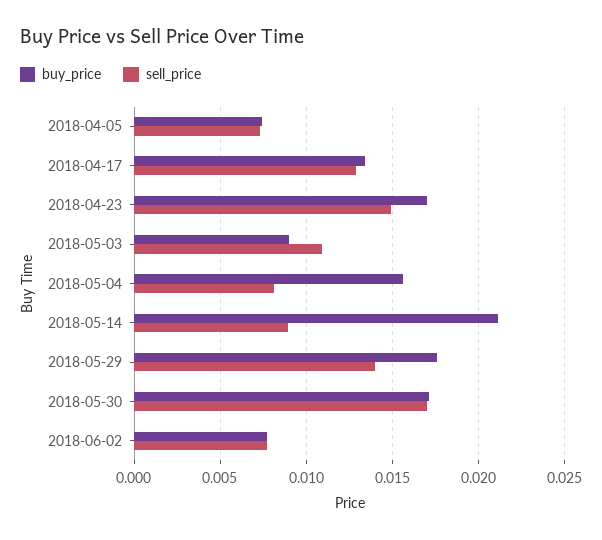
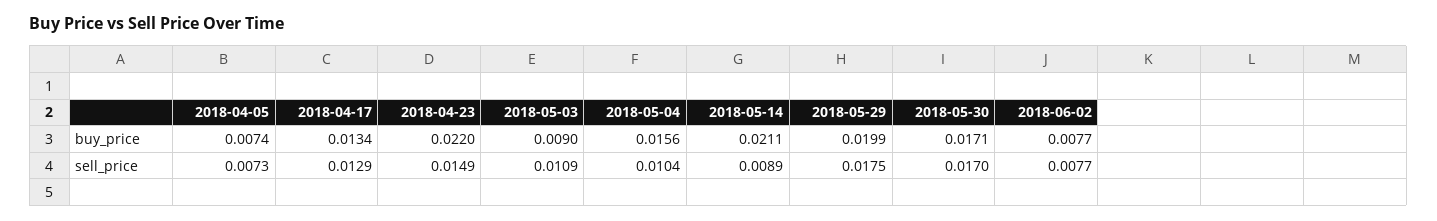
buy_price, 2018-04-23: 0.017 -> 0.022
sell_price, 2018-05-04: 0.008 -> 0.0104
buy_price, 2018-05-29: 0.0175 -> 0.0199
sell_price, 2018-05-29: 0.014 -> 0.0175

